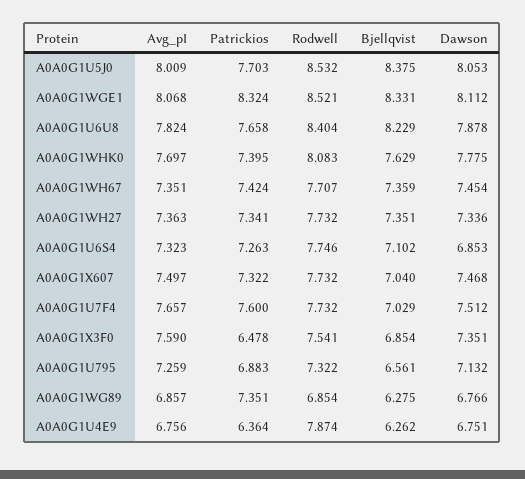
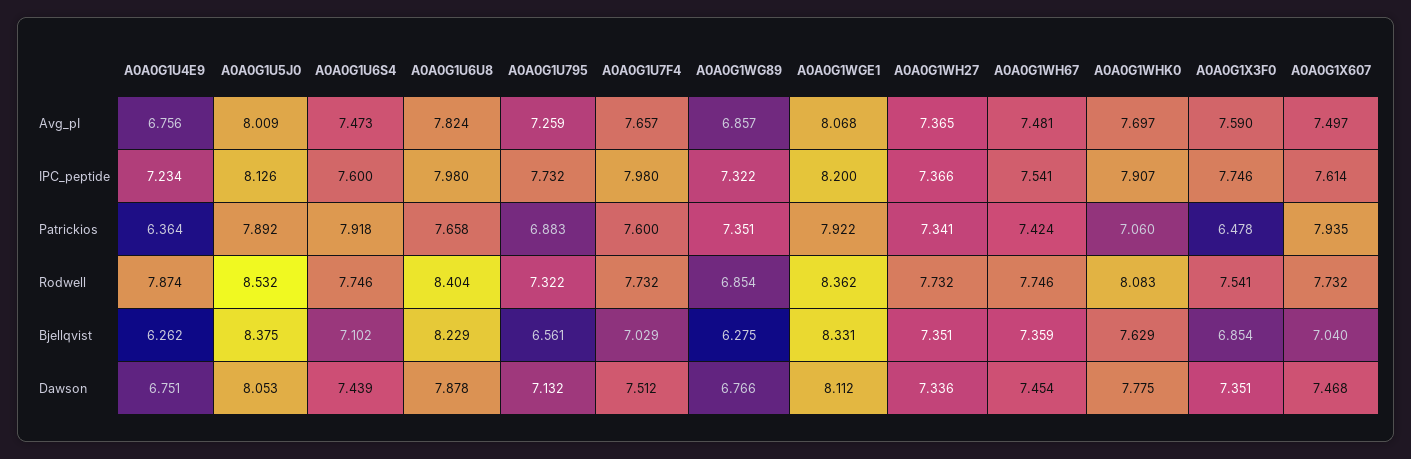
Patrickios, A0A0G1U5J0: 7.703 -> 7.892
Patrickios, A0A0G1WGE1: 8.324 -> 7.922
Rodwell, A0A0G1WGE1: 8.521 -> 8.362
Patrickios, A0A0G1WHK0: 7.395 -> 7.06
Avg_pI, A0A0G1WH67: 7.351 -> 7.481
Rodwell, A0A0G1WH67: 7.707 -> 7.746
Avg_pI, A0A0G1WH27: 7.363 -> 7.365
Avg_pI, A0A0G1U6S4: 7.323 -> 7.473
Patrickios, A0A0G1U6S4: 7.263 -> 7.918
Dawson, A0A0G1U6S4: 6.853 -> 7.439
Patrickios, A0A0G1X607: 7.322 -> 7.935
IPC_peptide, A0A0G1U4E9: none -> 7.234
IPC_peptide, A0A0G1U5J0: none -> 8.126
IPC_peptide, A0A0G1U6S4: none -> 7.6
IPC_peptide, A0A0G1U6U8: none -> 7.98
IPC_peptide, A0A0G1U795: none -> 7.732
IPC_peptide, A0A0G1U7F4: none -> 7.98
IPC_peptide, A0A0G1WG89: none -> 7.322
IPC_peptide, A0A0G1WGE1: none -> 8.2
IPC_peptide, A0A0G1WH27: none -> 7.366
IPC_peptide, A0A0G1WH67: none -> 7.541
IPC_peptide, A0A0G1WHK0: none -> 7.907
IPC_peptide, A0A0G1X3F0: none -> 7.746
IPC_peptide, A0A0G1X607: none -> 7.614

